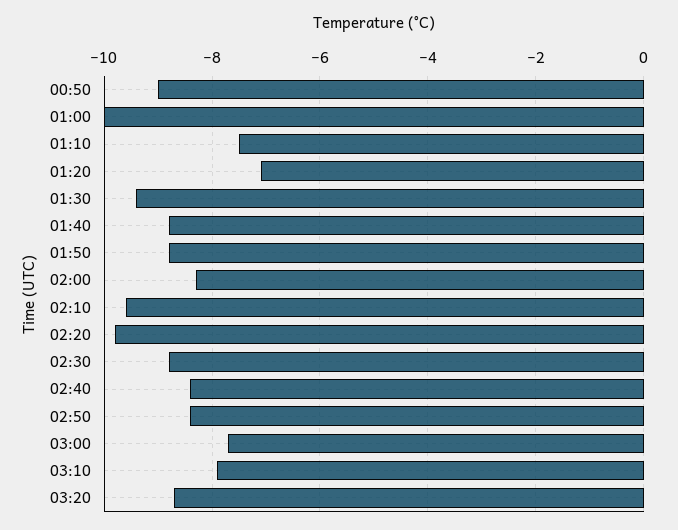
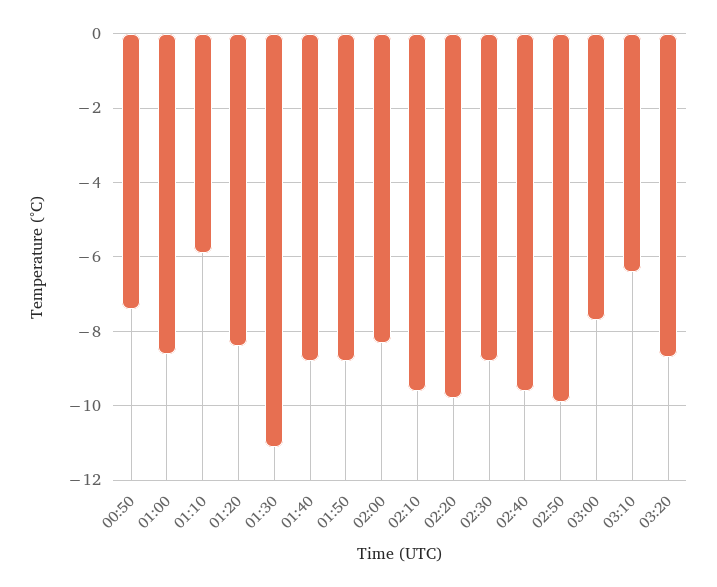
00:50: -9 -> -7.5
01:00: -10 -> -8.5
01:10: -7.5 -> -6
01:20: -7 -> -8.5
01:30: -9.5 -> -11
02:40: -8.5 -> -9.5
02:50: -8.5 -> -10
03:10: -8 -> -6.5

